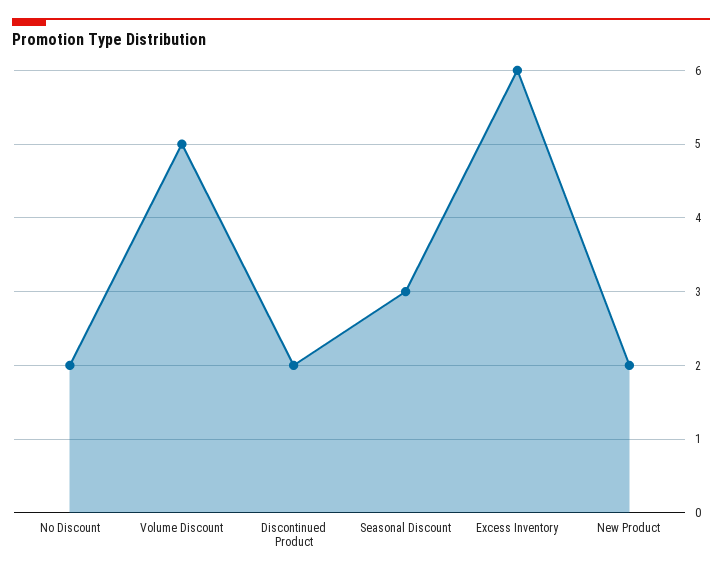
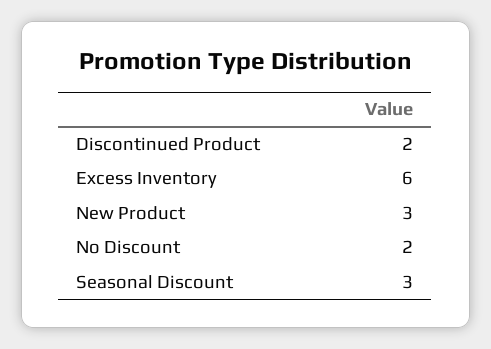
Volume Discount: 5 -> none
New Product: 2 -> 3

